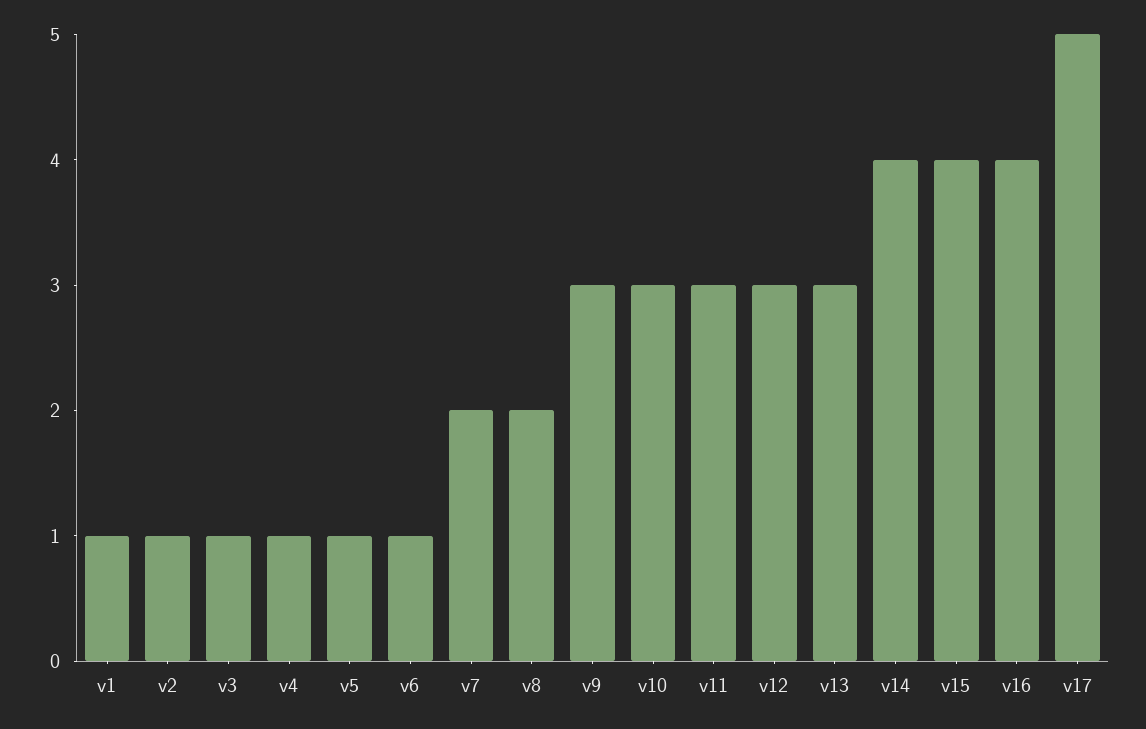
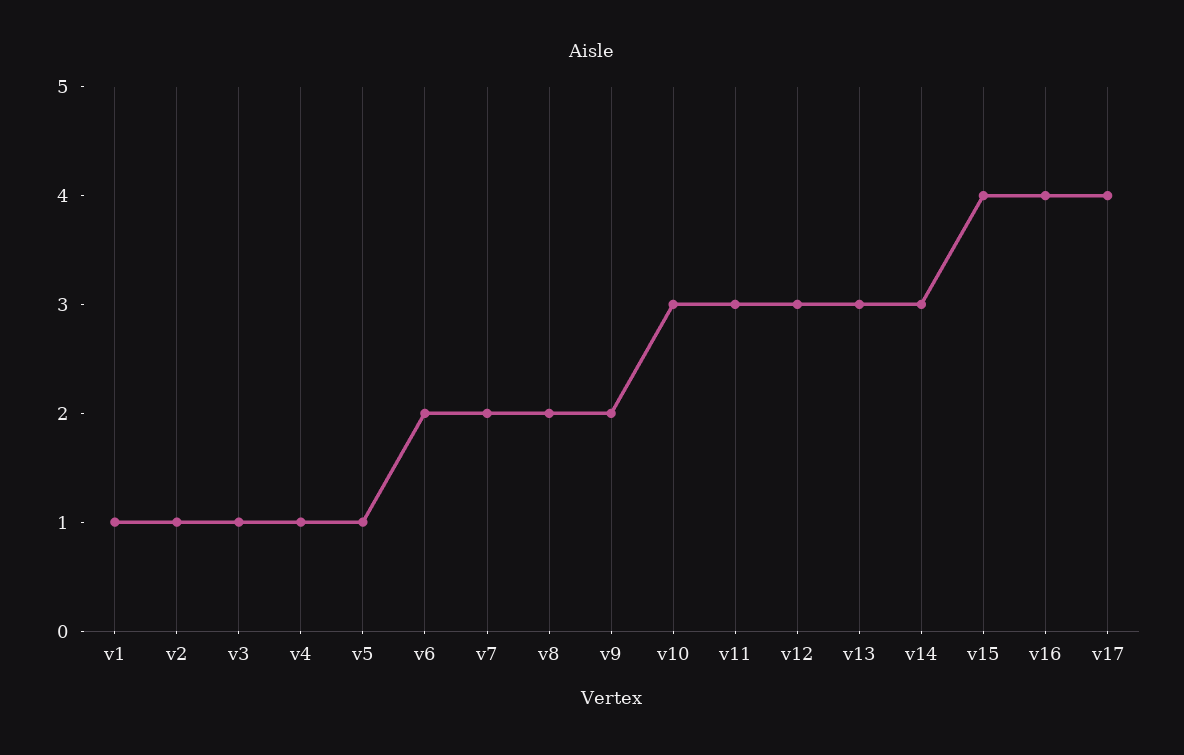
v6: 1 -> 2
v9: 3 -> 2
v14: 4 -> 3
v17: 5 -> 4

